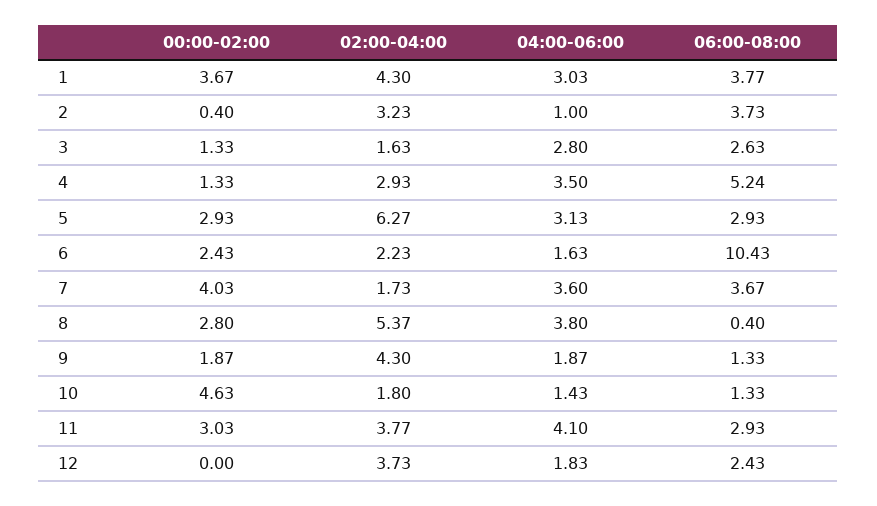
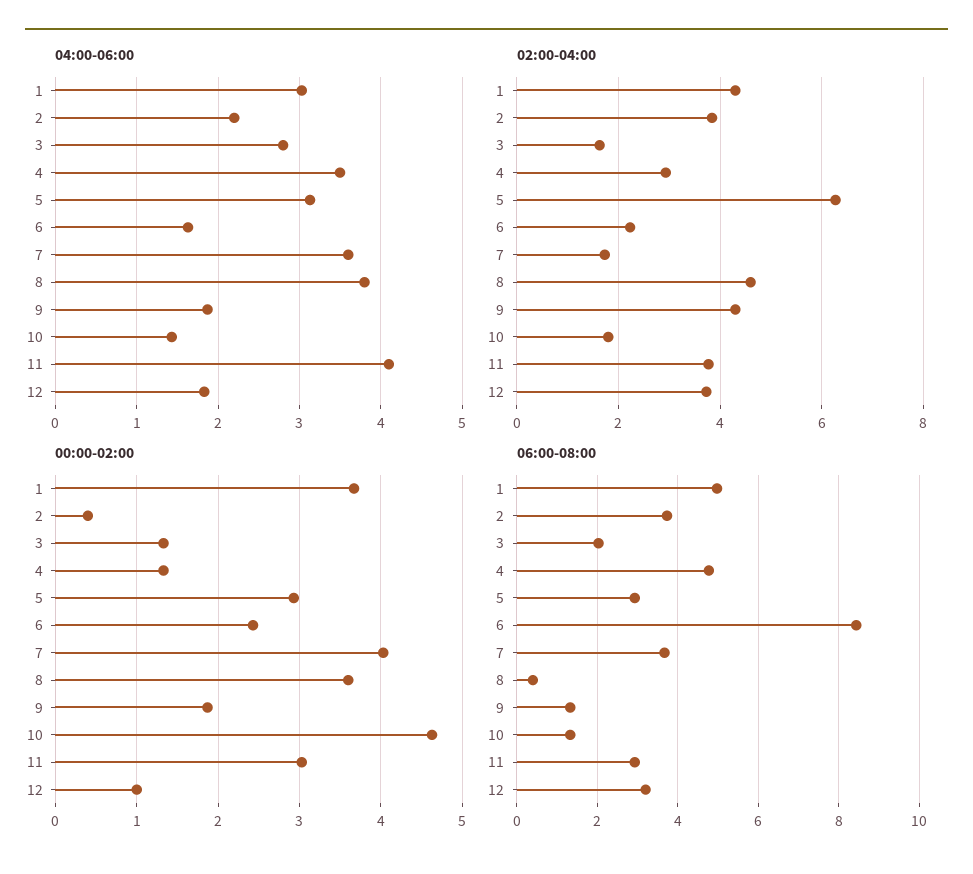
06:00-08:00, 1: 3.77 -> 5
02:00-04:00, 2: 3.23 -> 3.8
04:00-06:00, 2: 1 -> 2.2
06:00-08:00, 3: 2.63 -> 2
06:00-08:00, 4: 5.24 -> 4.8
06:00-08:00, 6: 10.43 -> 8.4
00:00-02:00, 8: 2.8 -> 3.6
02:00-04:00, 8: 5.37 -> 4.6
00:00-02:00, 12: 0 -> 1
06:00-08:00, 12: 2.43 -> 3.2

